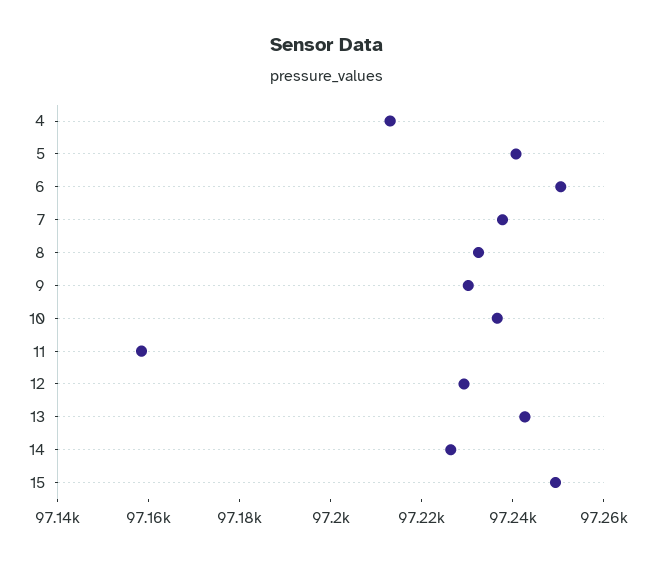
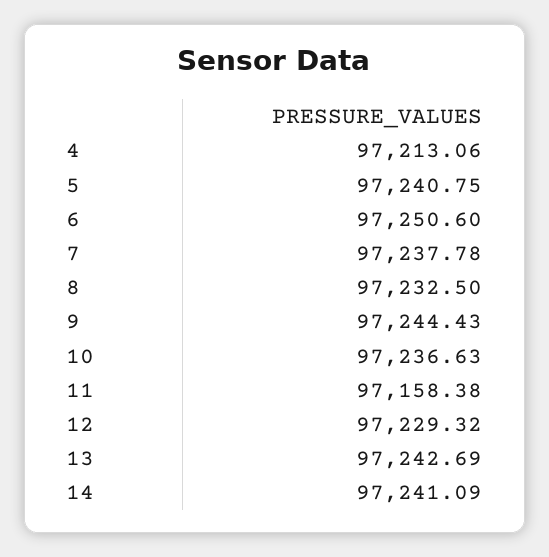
9: 97230 -> 97244.43
14: 97225 -> 97241.09
15: 97250 -> none

